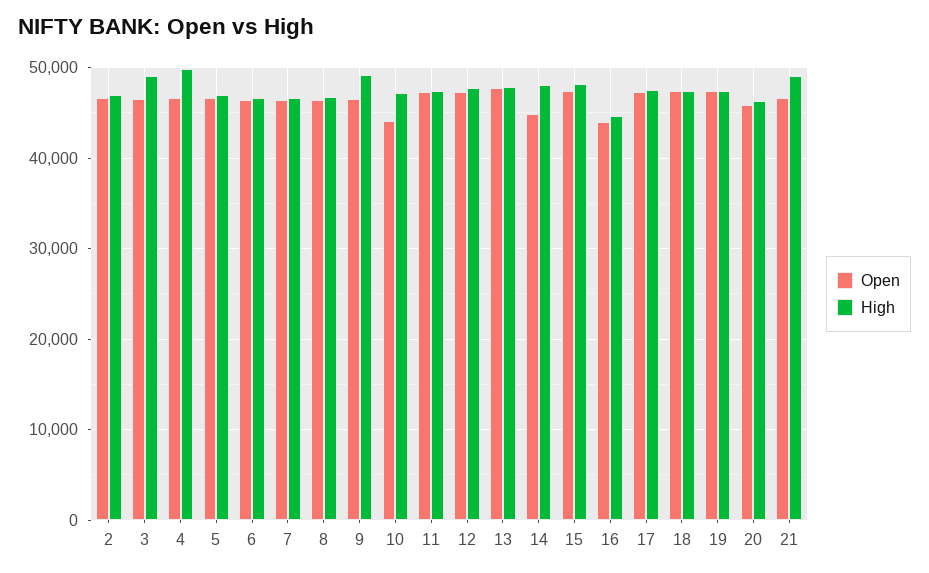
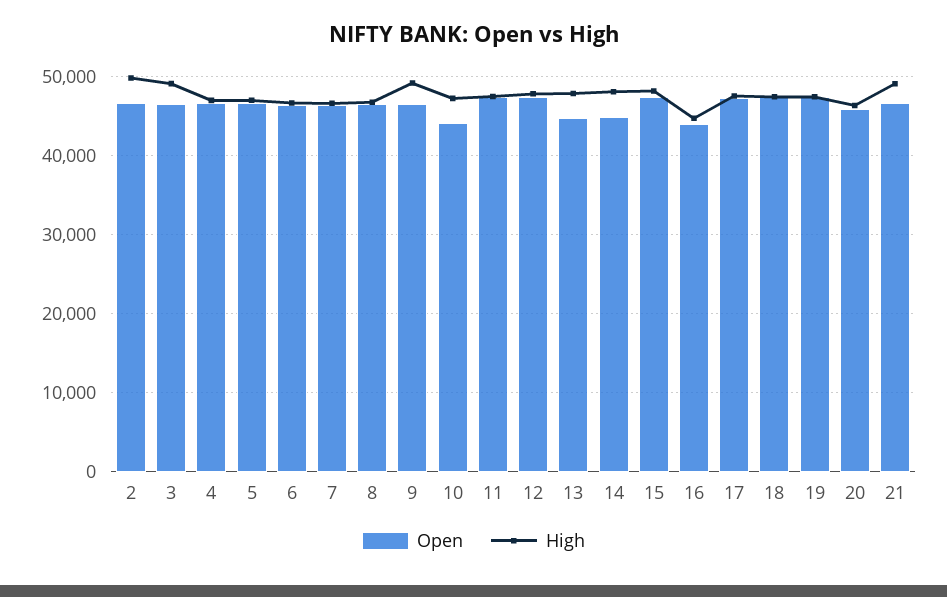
High, 2: 47000 -> 50000
High, 4: 50000 -> 47000
Open, 13: 48000 -> 45000

